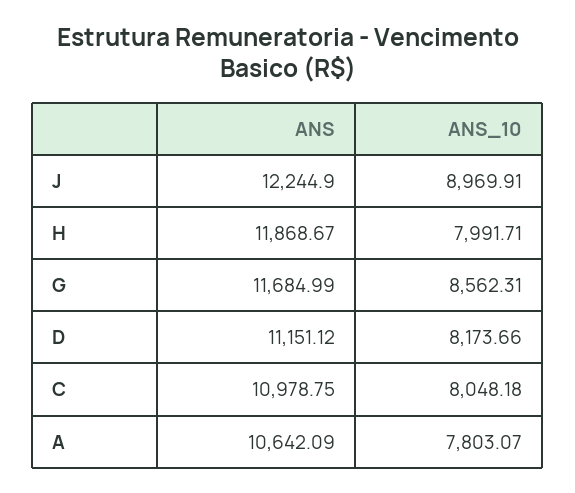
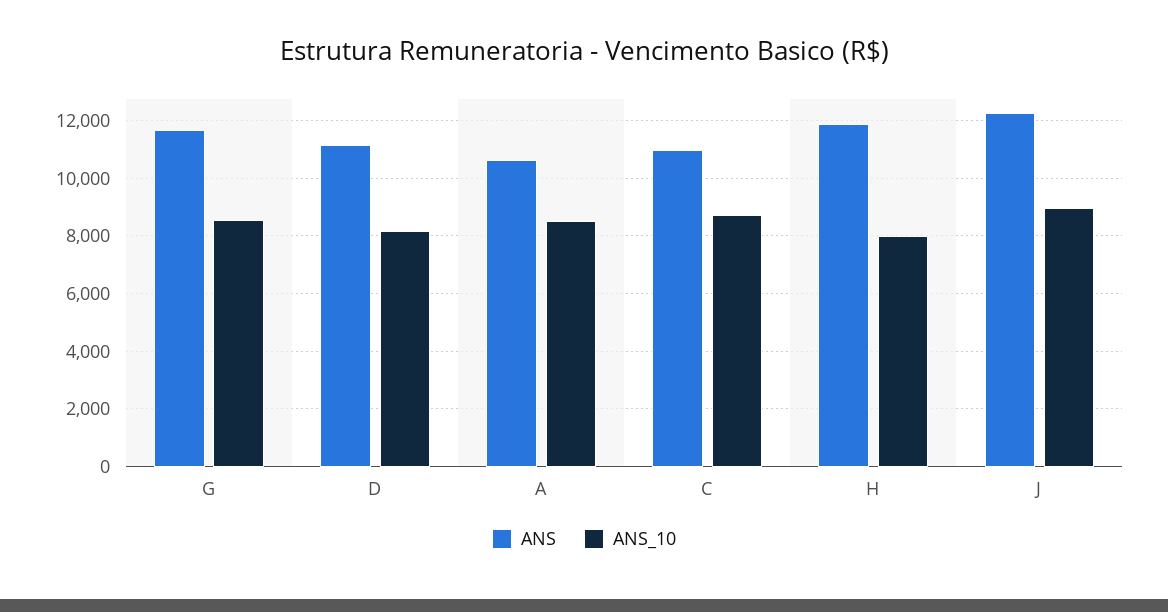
ANS_10, C: 8048.18 -> 8750
ANS_10, A: 7803.07 -> 8500

